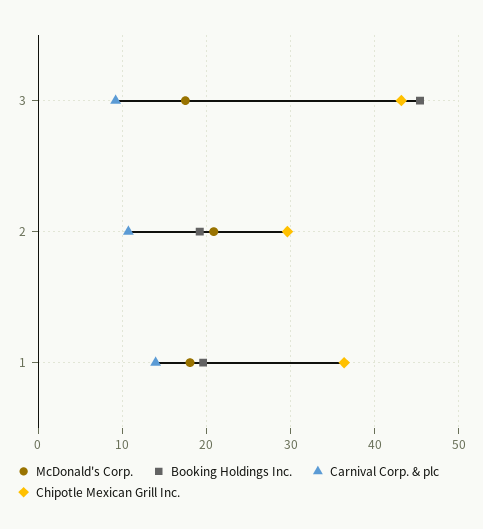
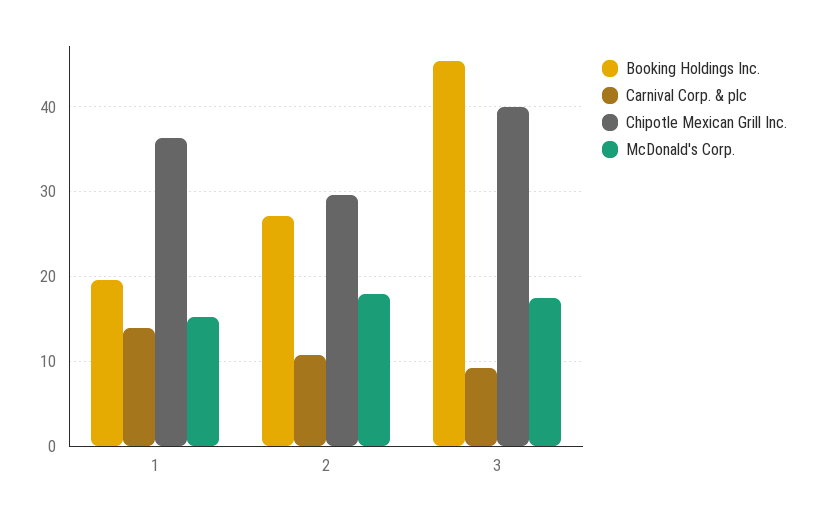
Chipotle Mexican Grill Inc., 3: 43 -> 40
McDonald's Corp., 2: 21 -> 18
Booking Holdings Inc., 2: 19 -> 27
McDonald's Corp., 1: 18 -> 15

